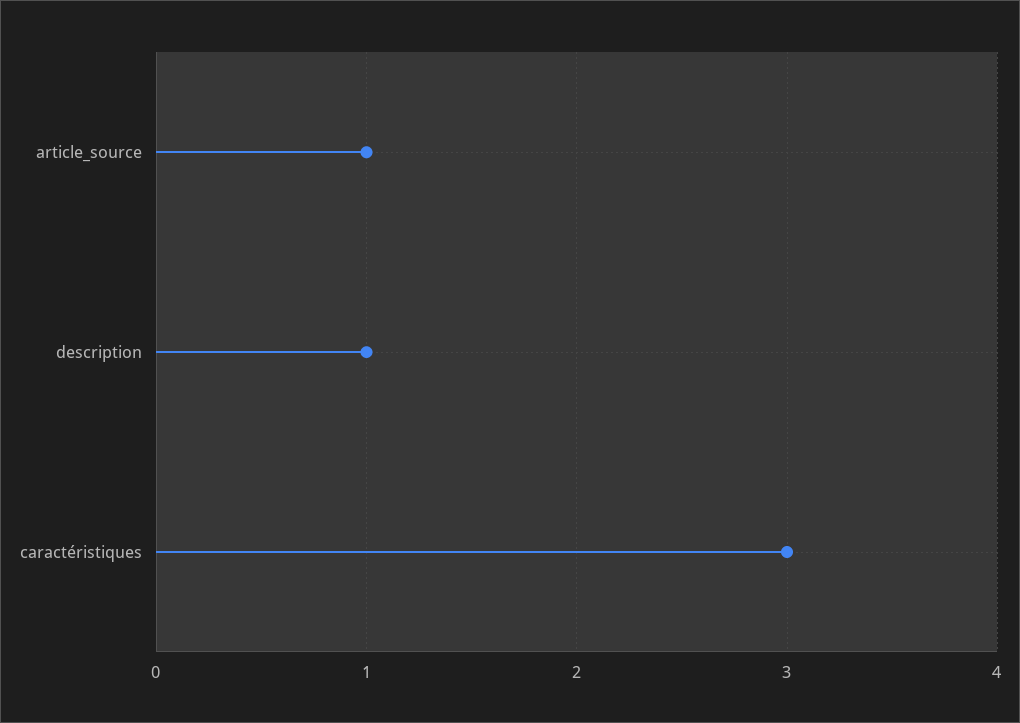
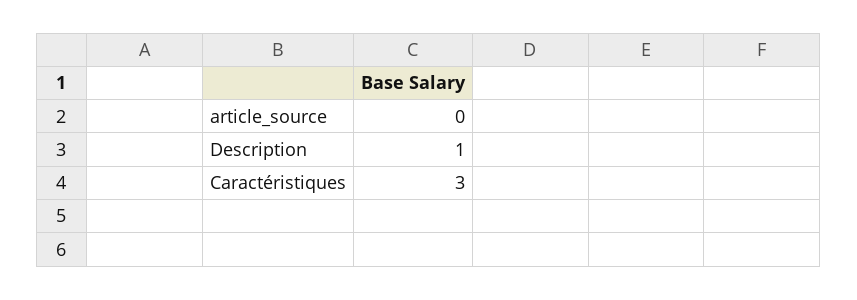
article_source: 1 -> 0

